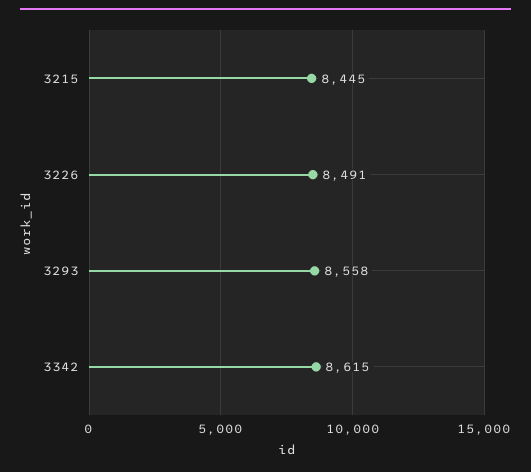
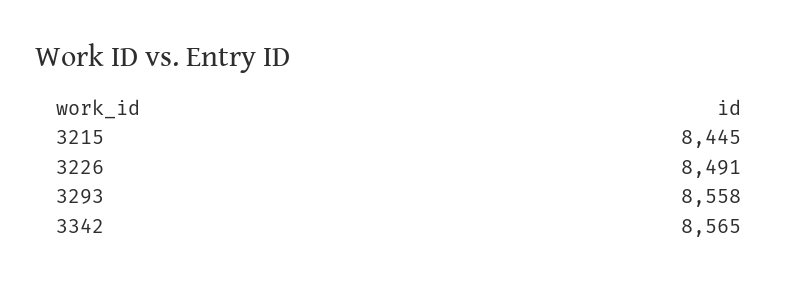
3342: 8615 -> 8565

